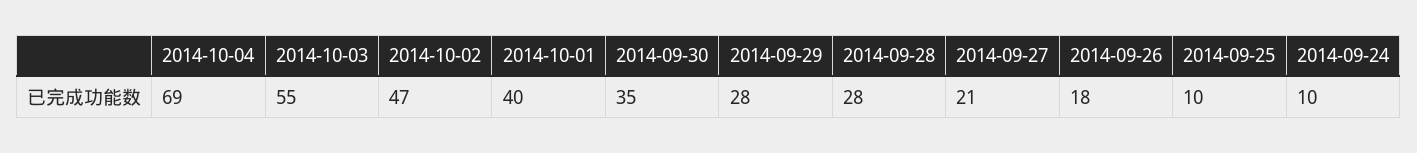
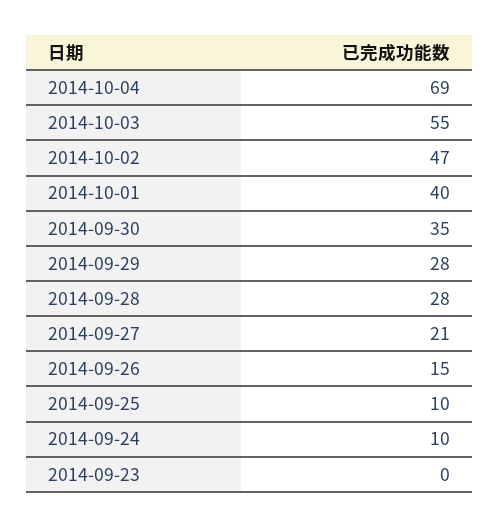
2014-09-26: 18 -> 15
2014-09-23: none -> 0

